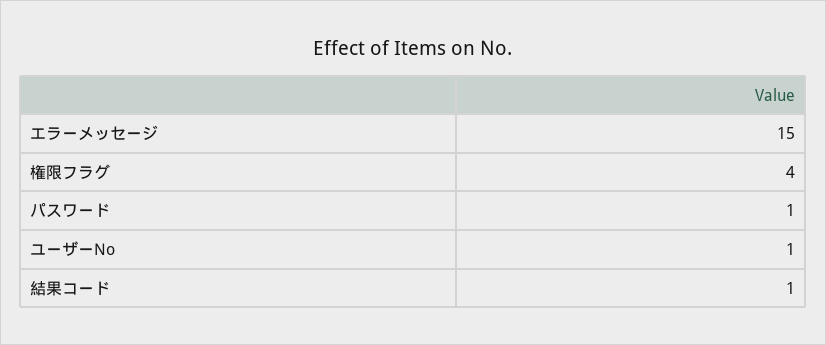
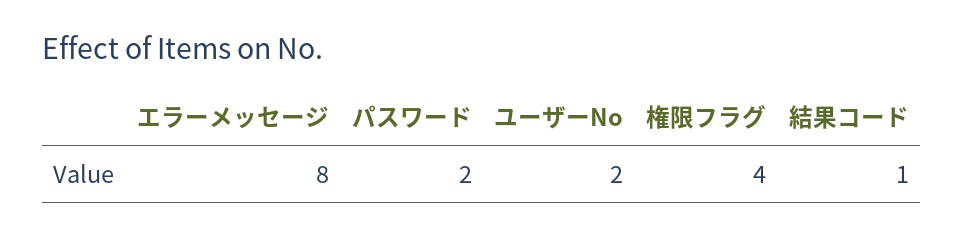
エラーメッセージ: 15 -> 8
パスワード: 1 -> 2
ユーザーNo: 1 -> 2

